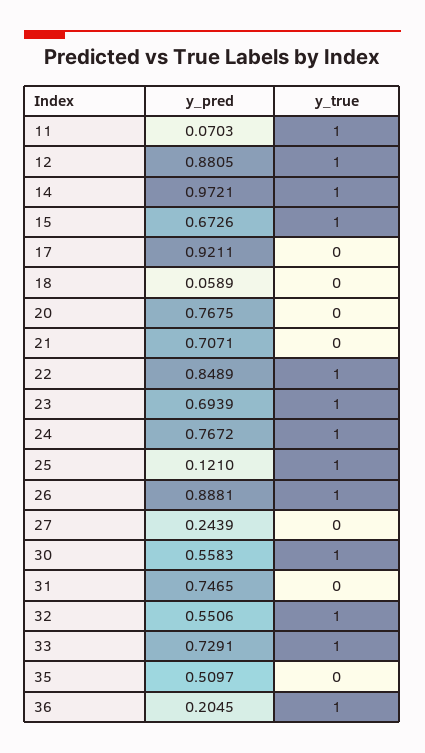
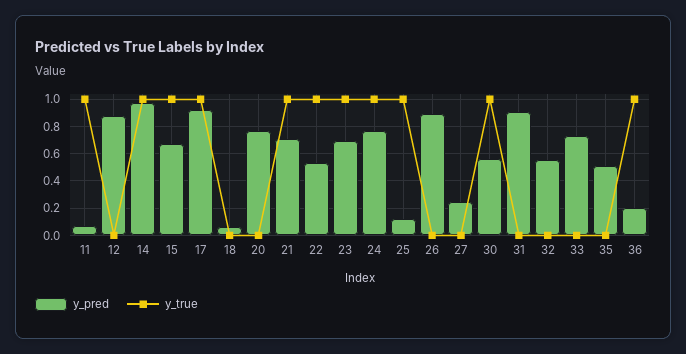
y_true, 12: 1 -> 0
y_true, 17: 0 -> 1
y_true, 21: 0 -> 1
y_pred, 22: 0.8489 -> 0.55
y_true, 26: 1 -> 0
y_pred, 31: 0.7465 -> 0.9
y_true, 32: 1 -> 0
y_true, 33: 1 -> 0

